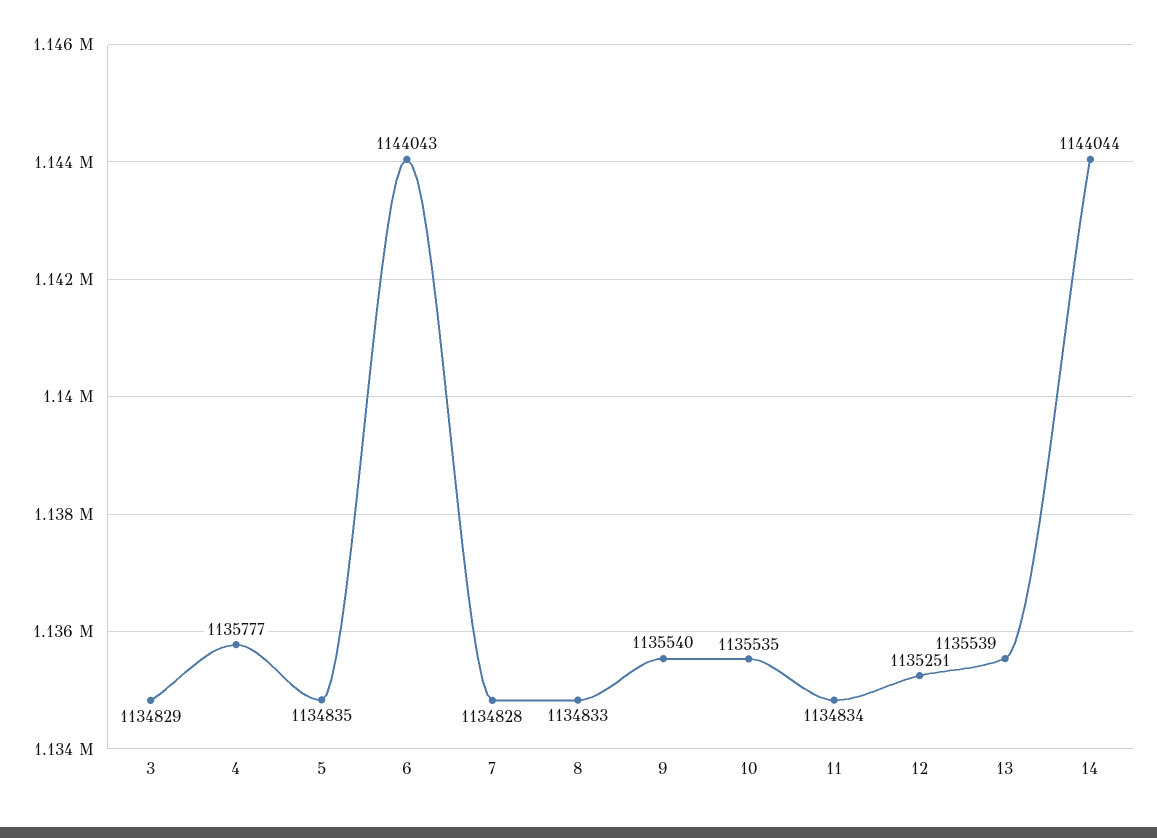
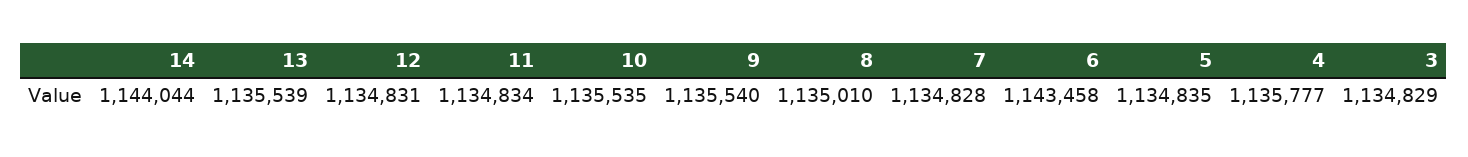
6: 1144043 -> 1143458
8: 1134833 -> 1135010
12: 1135251 -> 1134831

